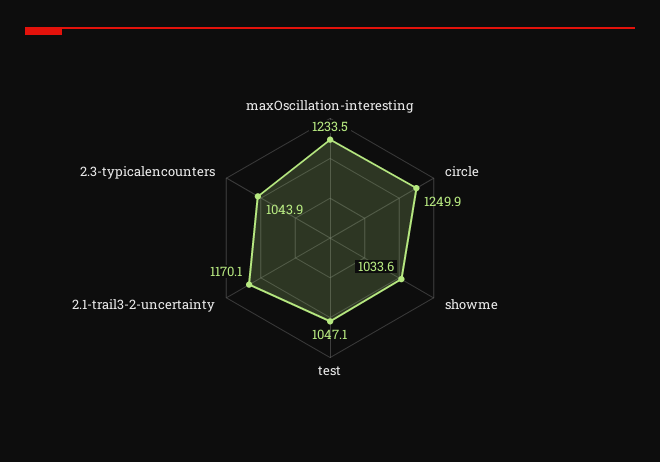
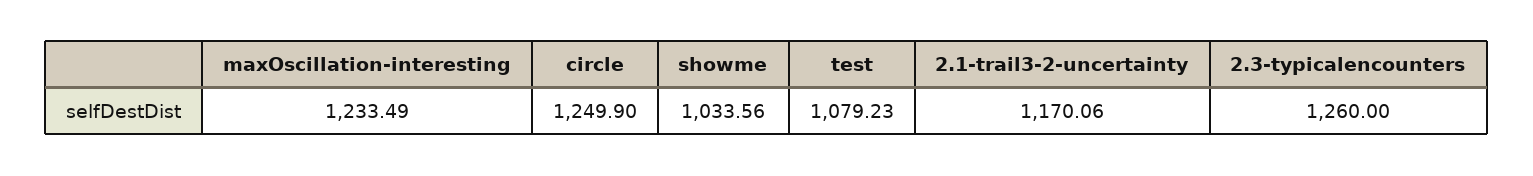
test: 1047.1 -> 1079.23
2.3-typicalencounters: 1043.9 -> 1260

